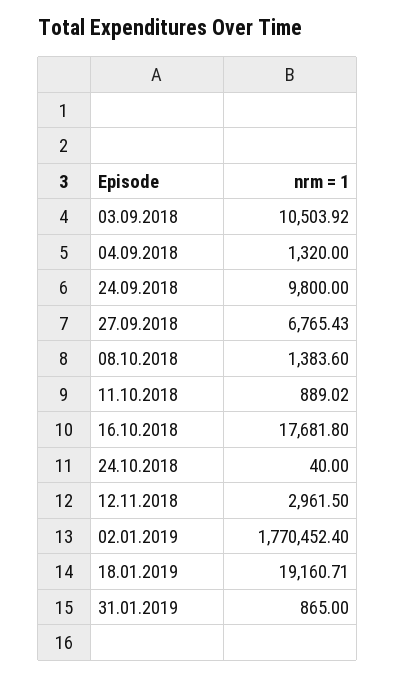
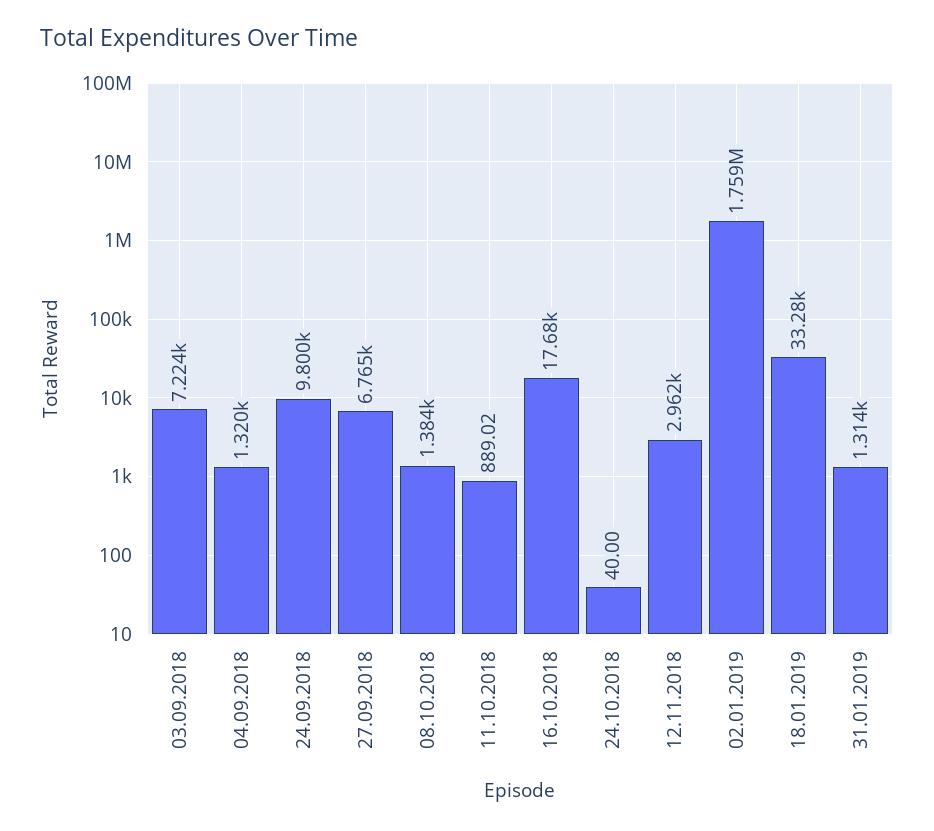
03.09.2018: 10503.92 -> 7224
02.01.2019: 1770452.4 -> 1759000
18.01.2019: 19160.71 -> 33280
31.01.2019: 865 -> 1314

